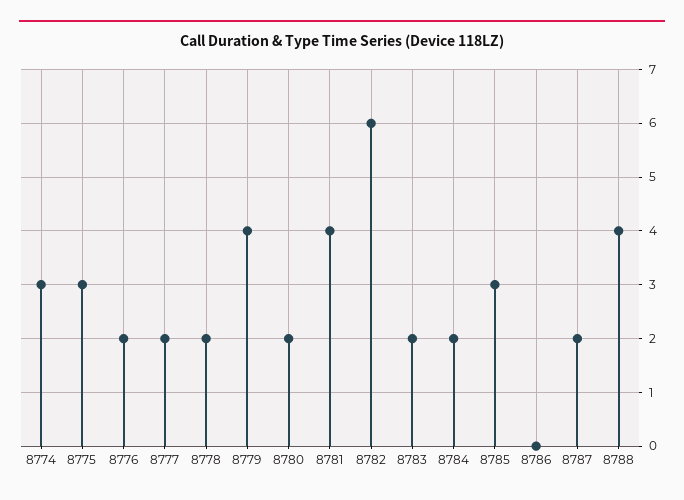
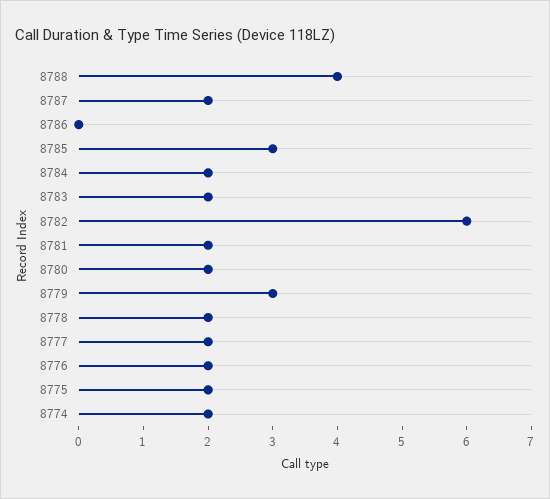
8774: 3 -> 2
8775: 3 -> 2
8779: 4 -> 3
8781: 4 -> 2

